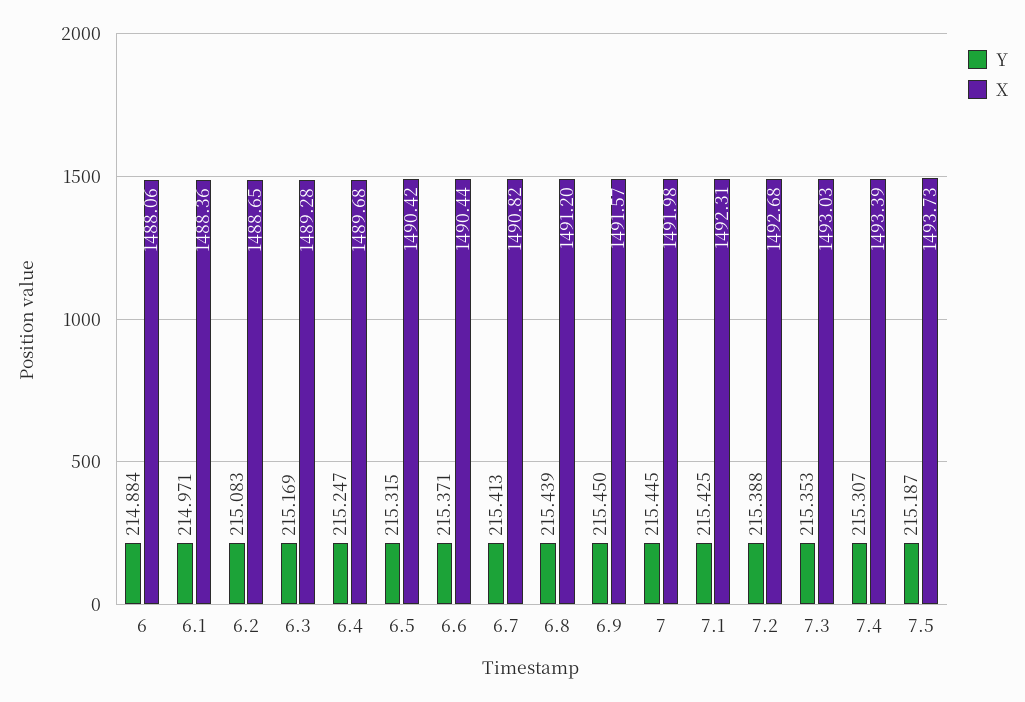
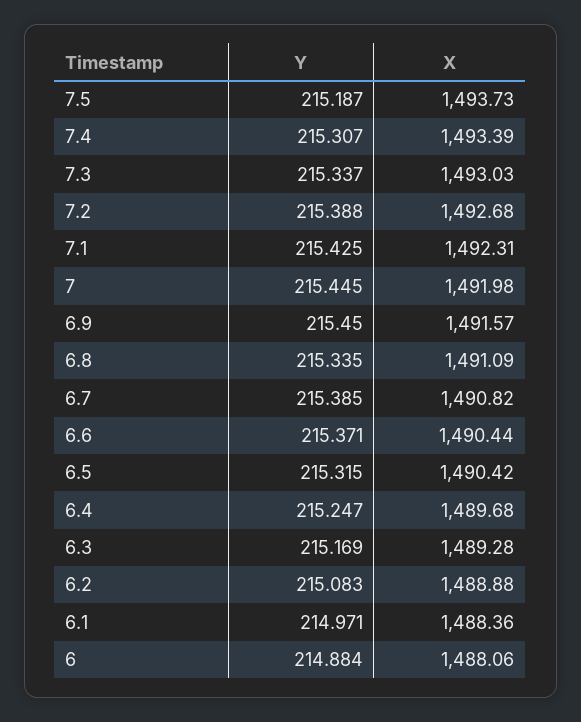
X, 6.2: 1488.65 -> 1488.88
Y, 6.7: 215.413 -> 215.385
Y, 6.8: 215.439 -> 215.335
X, 6.8: 1491.2 -> 1491.09
Y, 7.3: 215.353 -> 215.337

